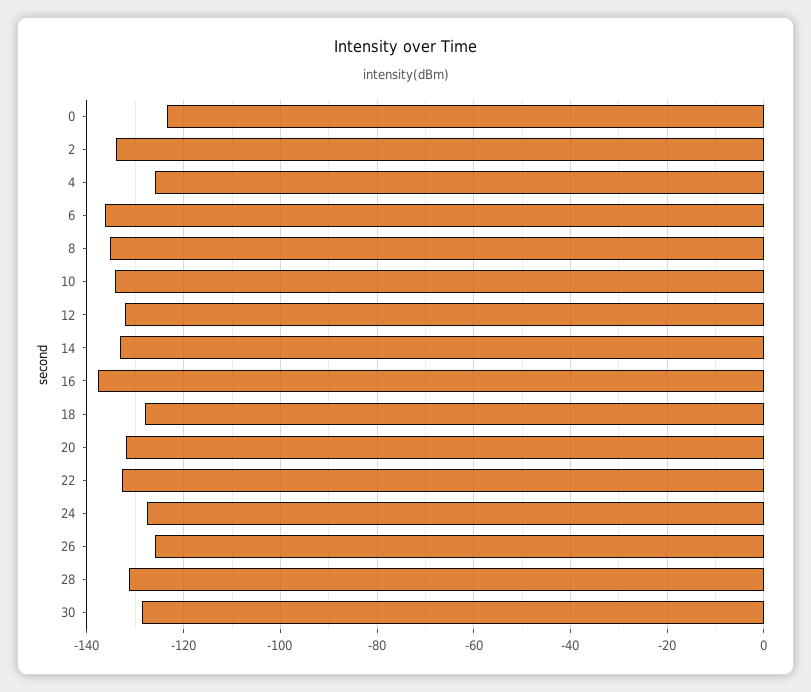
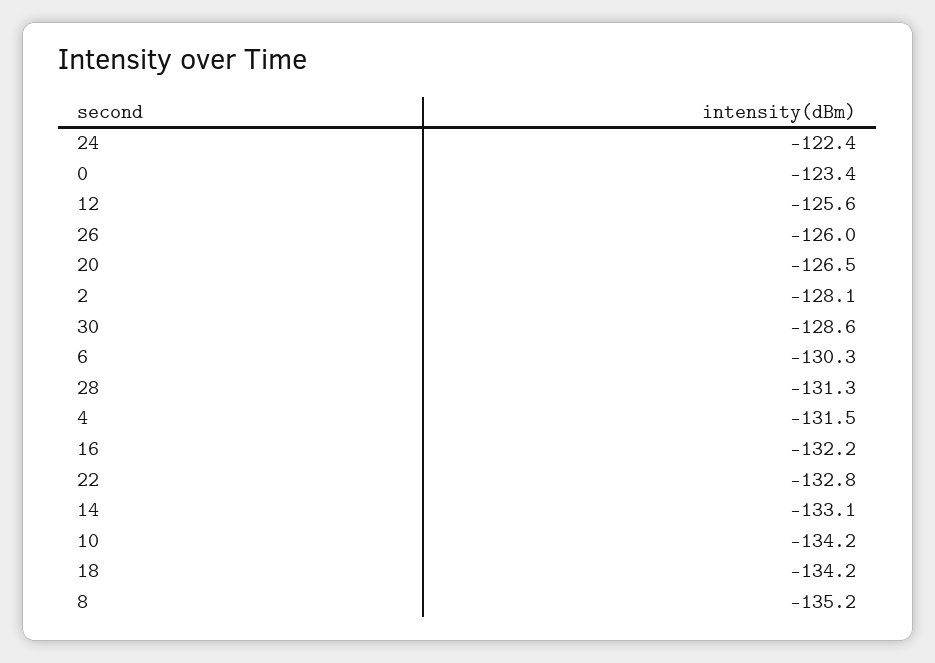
2: -134 -> -128.1
4: -126 -> -131.5
6: -136 -> -130.3
12: -132 -> -125.6
16: -138 -> -132.2
18: -128 -> -134.2
20: -132 -> -126.5
24: -128 -> -122.4

